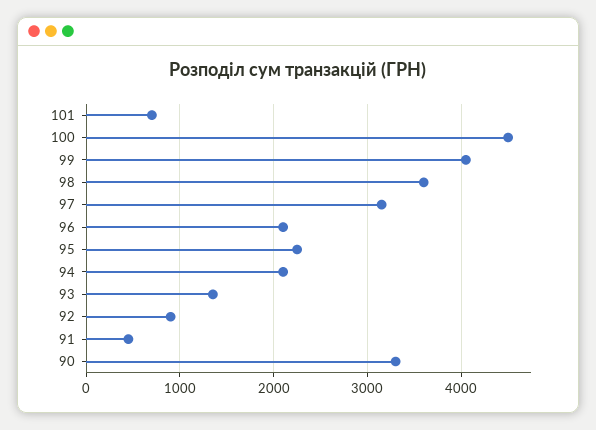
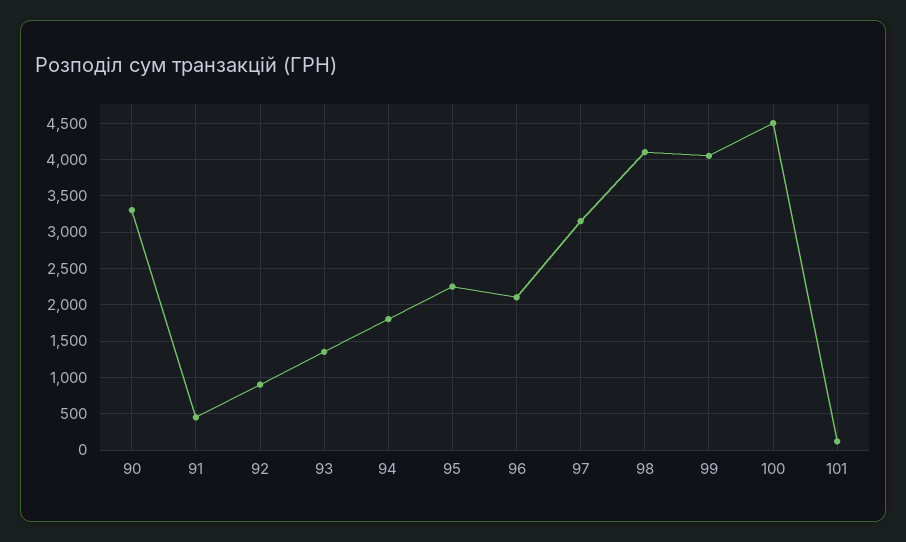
101: 700 -> 100
98: 3600 -> 4100
94: 2100 -> 1800

